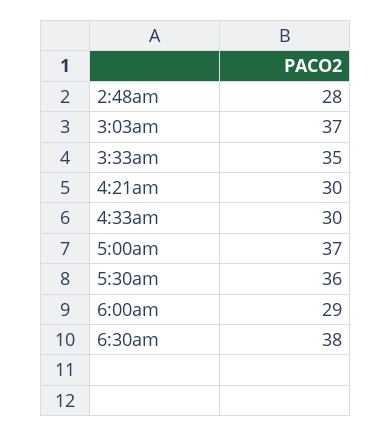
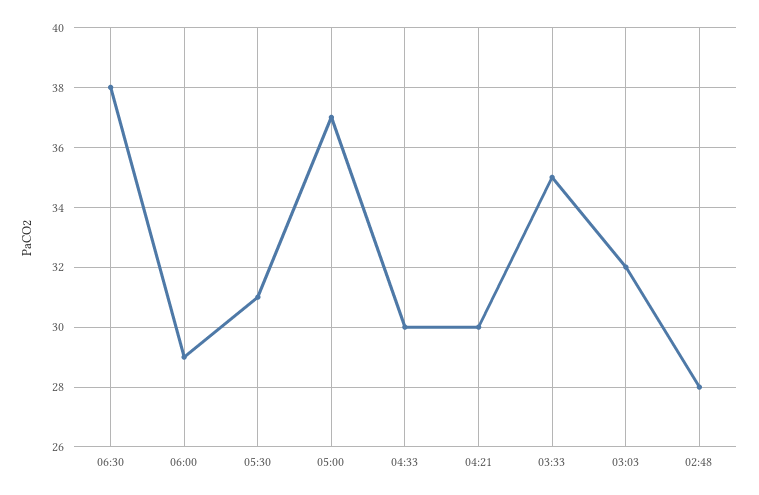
3:03am: 37 -> 32
5:30am: 36 -> 31

